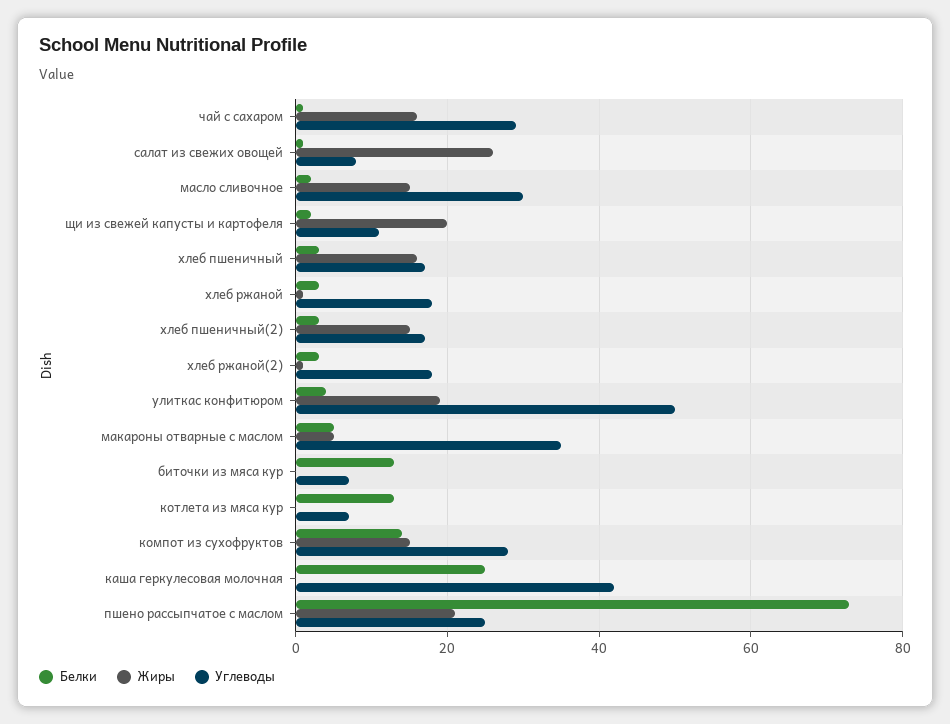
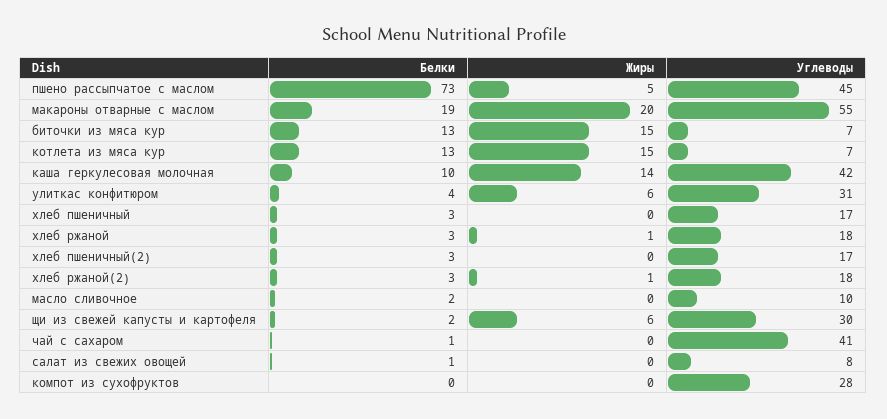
Жиры, чай с сахаром: 15 -> 0
Углеводы, чай с сахаром: 30 -> 41
Жиры, салат из свежих овощей: 25 -> 0
Жиры, масло сливочное: 15 -> 0
Углеводы, масло сливочное: 30 -> 10
Жиры, щи из свежей капусты и картофеля: 20 -> 6
Углеводы, щи из свежей капусты и картофеля: 10 -> 30
Жиры, хлеб пшеничный: 15 -> 0
Жиры, хлеб пшеничный(2): 15 -> 0
Жиры, улиткас конфитюром: 20 -> 6
Углеводы, улиткас конфитюром: 50 -> 31
Белки, макароны отварные с маслом: 5 -> 19
Жиры, макароны отварные с маслом: 5 -> 20
Углеводы, макароны отварные с маслом: 35 -> 55
Жиры, биточки из мяса кур: 0 -> 15
Жиры, котлета из мяса кур: 0 -> 15
Белки, компот из сухофруктов: 15 -> 0
Жиры, компот из сухофруктов: 15 -> 0
Белки, каша геркулесовая молочная: 25 -> 10
Жиры, каша геркулесовая молочная: 0 -> 14
Жиры, пшено рассыпчатое с маслом: 20 -> 5
Углеводы, пшено рассыпчатое с маслом: 25 -> 45

